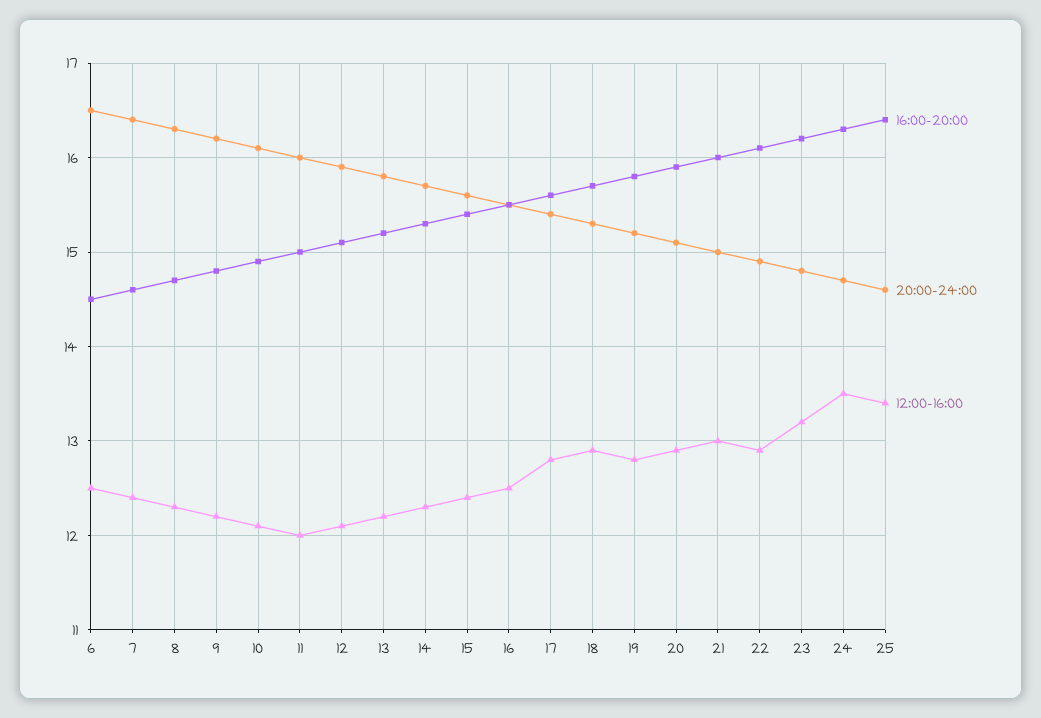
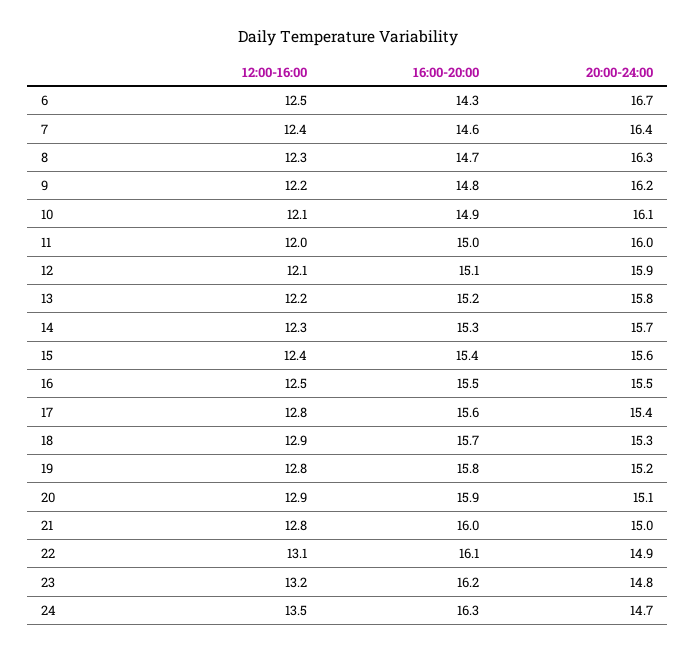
16:00-20:00, 6: 14.5 -> 14.3
20:00-24:00, 6: 16.5 -> 16.7
12:00-16:00, 21: 13 -> 12.8
12:00-16:00, 22: 12.9 -> 13.1
16:00-20:00, 25: 16.4 -> none
20:00-24:00, 25: 14.6 -> none
12:00-16:00, 25: 13.4 -> none

